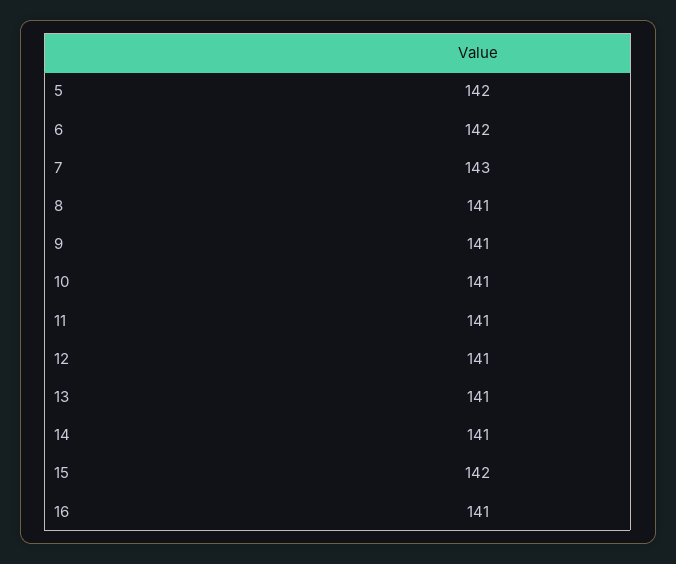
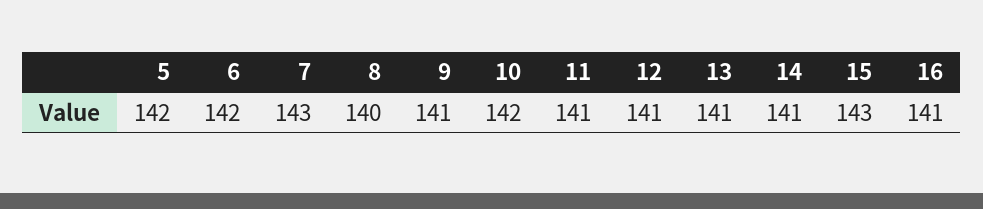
8: 141 -> 140
10: 141 -> 142
15: 142 -> 143

